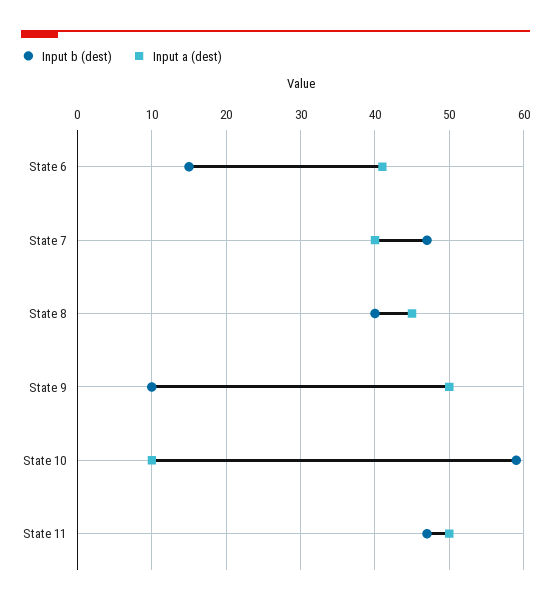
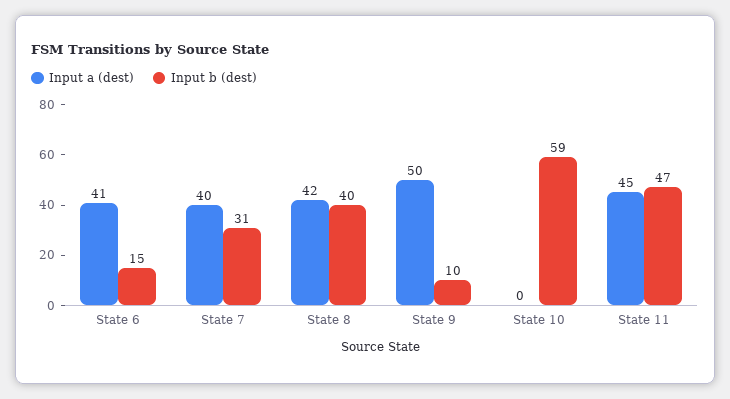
Input b (dest), State 7: 47 -> 31
Input a (dest), State 8: 45 -> 42
Input a (dest), State 10: 10 -> 0
Input a (dest), State 11: 50 -> 45

